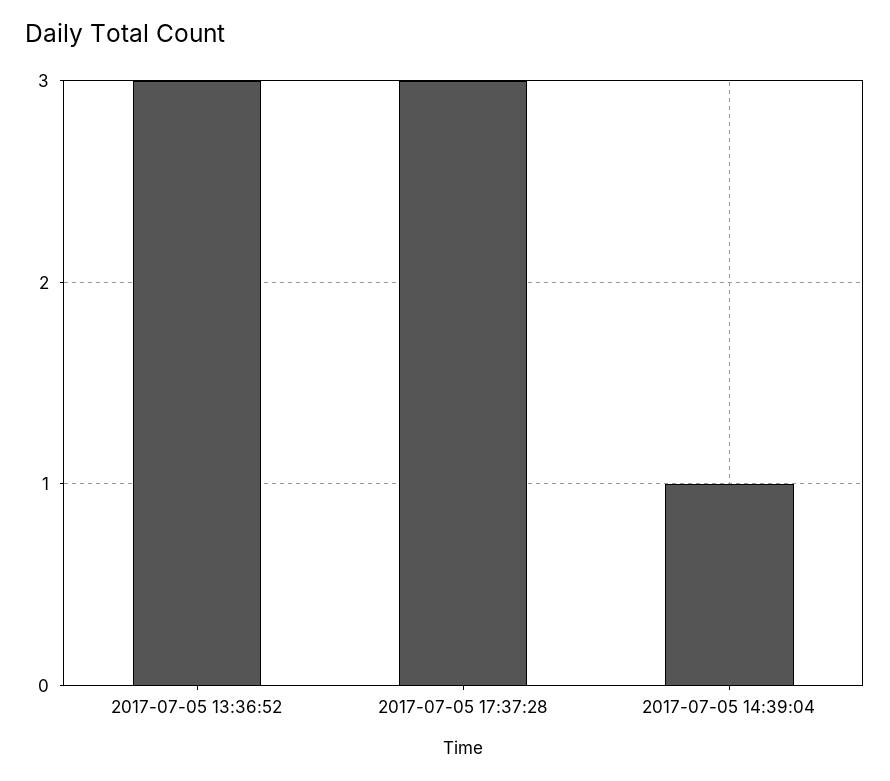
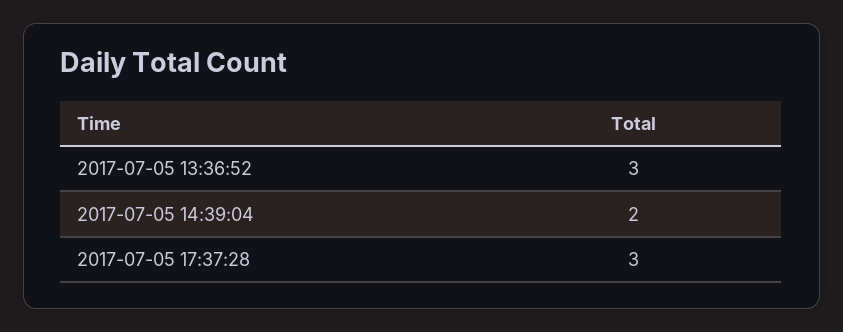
2017-07-05 14:39:04: 1 -> 2

